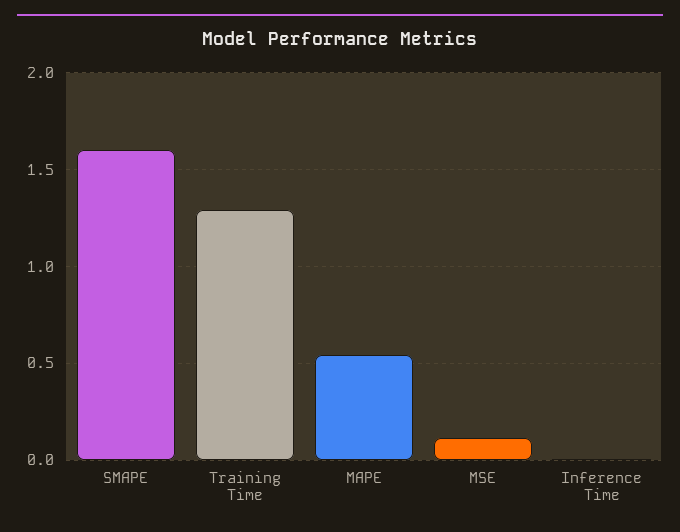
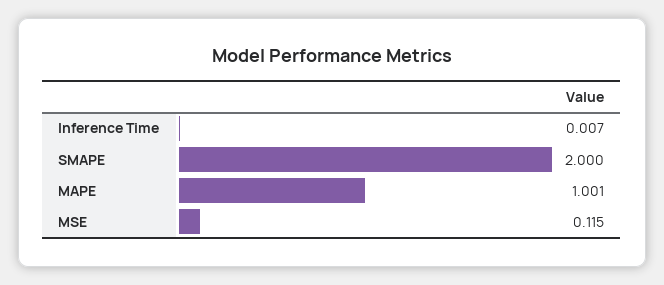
SMAPE: 1.6 -> 2
Training Time: 1.3 -> none
MAPE: 0.55 -> 1.001

